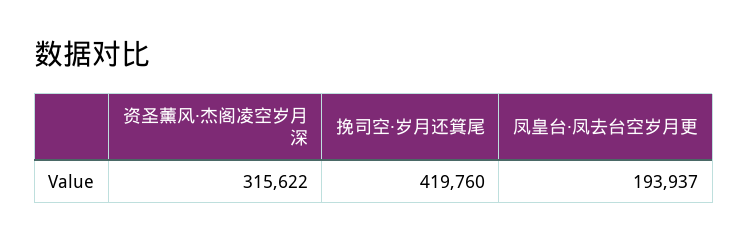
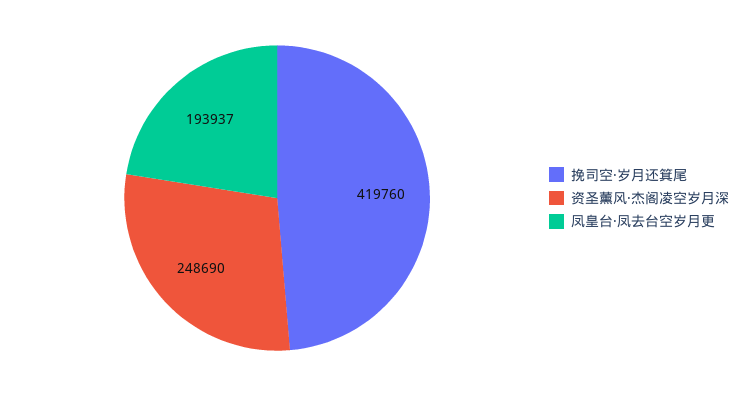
资圣薰风·杰阁凌空岁月深: 315622 -> 248690

